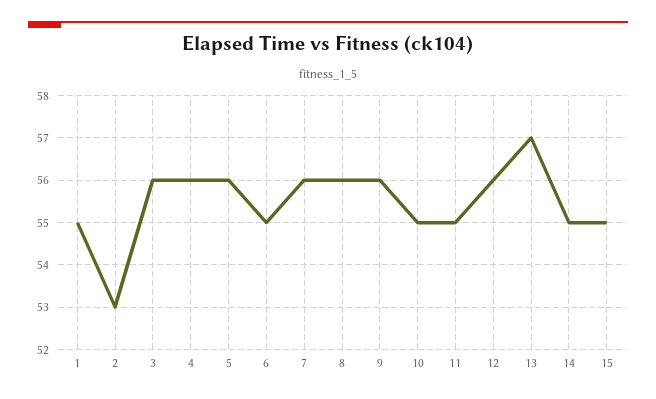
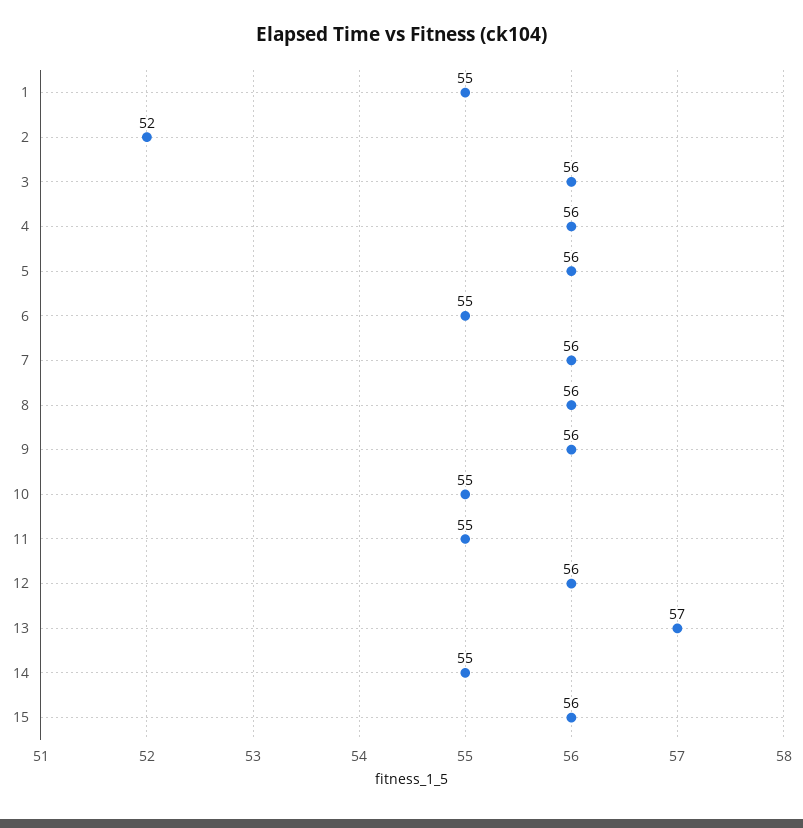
2: 53 -> 52
15: 55 -> 56

